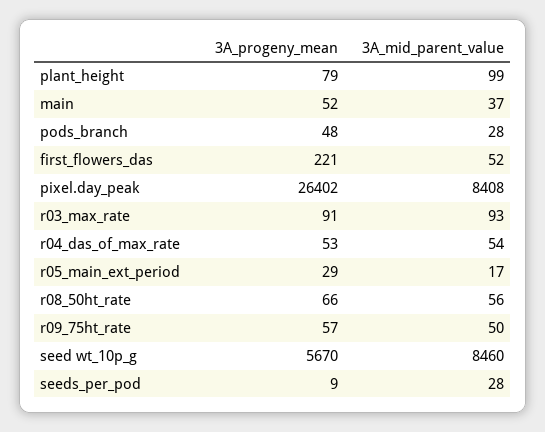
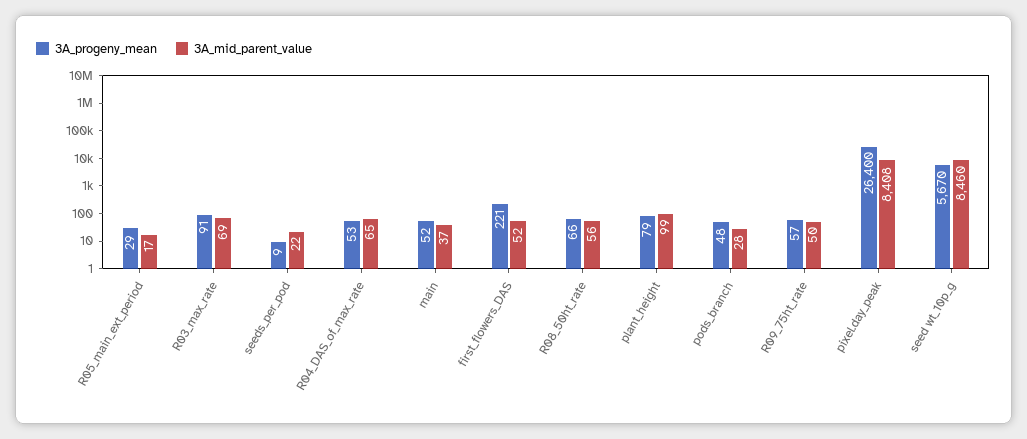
3A_progeny_mean, pixel.day_peak: 26402 -> 26400
3A_mid_parent_value, r03_max_rate: 93 -> 69
3A_mid_parent_value, r04_das_of_max_rate: 54 -> 65
3A_mid_parent_value, seeds_per_pod: 28 -> 22

